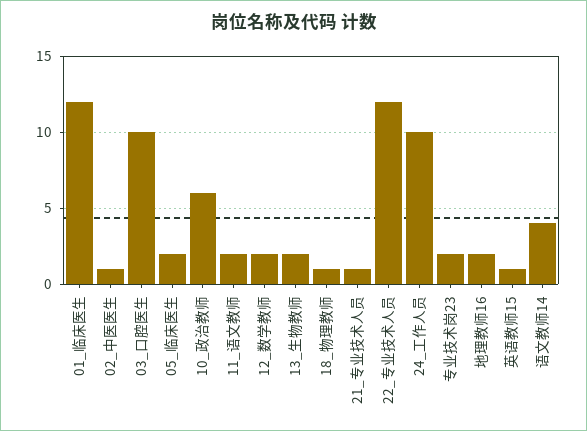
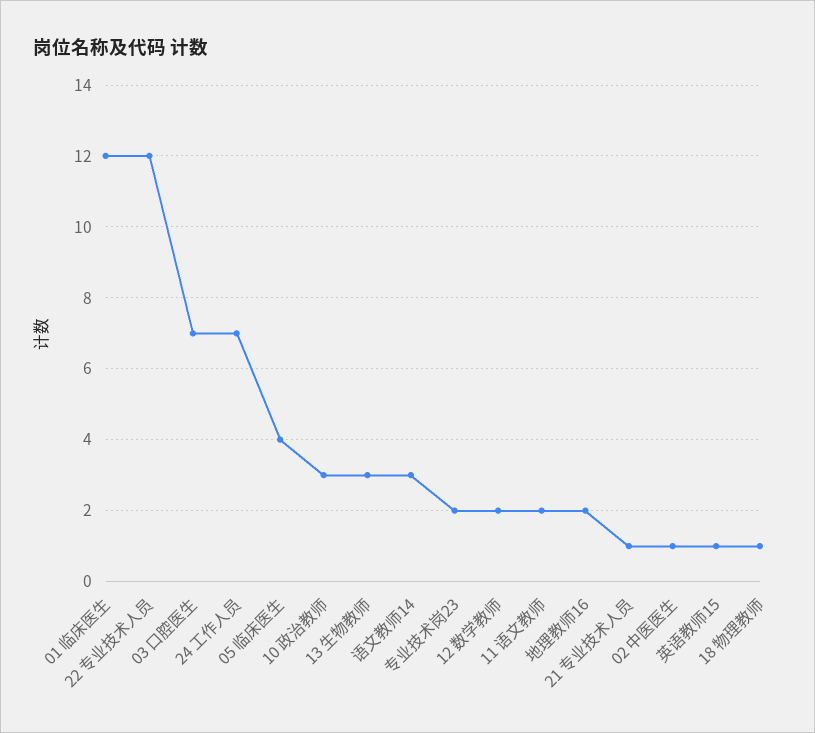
03_口腔医生: 10 -> 7
05_临床医生: 2 -> 4
10_政治教师: 6 -> 3
13_生物教师: 2 -> 3
24_工作人员: 10 -> 7
语文教师14: 4 -> 3

